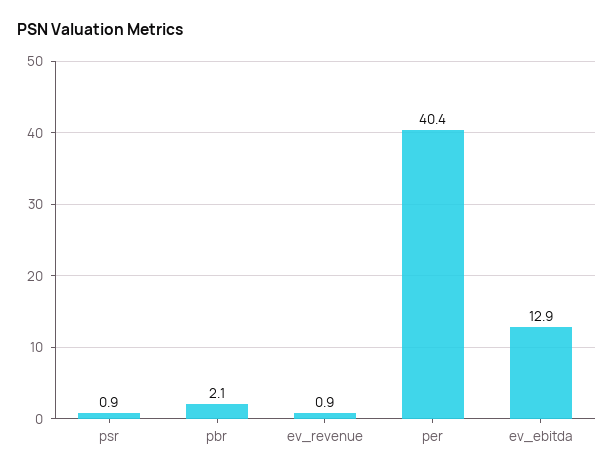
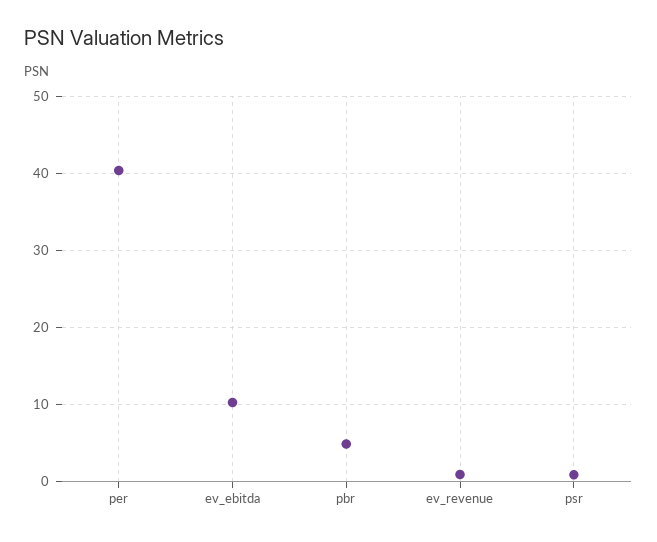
pbr: 2.1 -> 5
ev_ebitda: 12.9 -> 10

